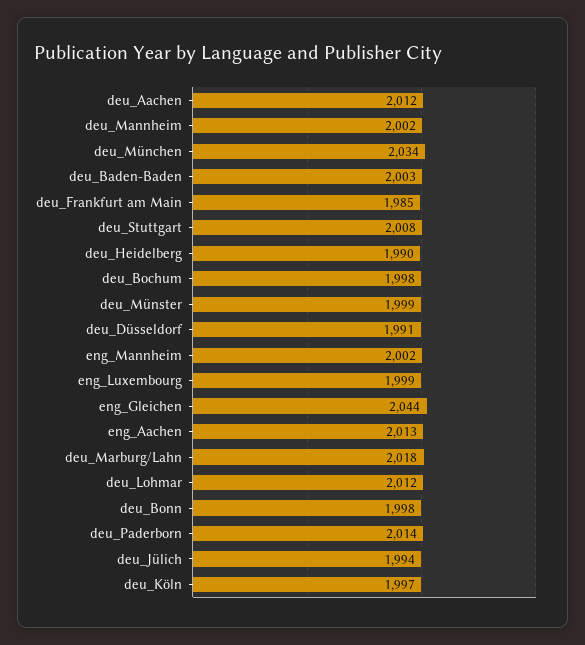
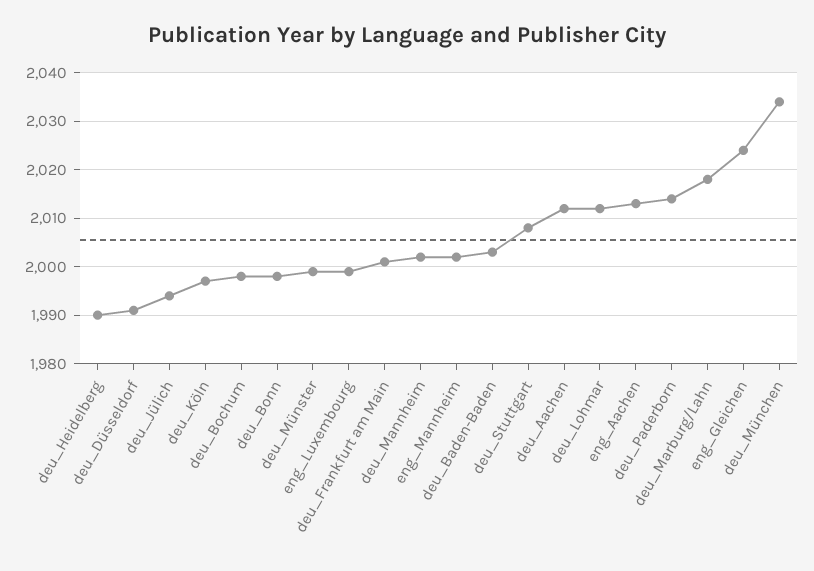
deu_Frankfurt am Main: 1985 -> 2000
eng_Gleichen: 2044 -> 2025

